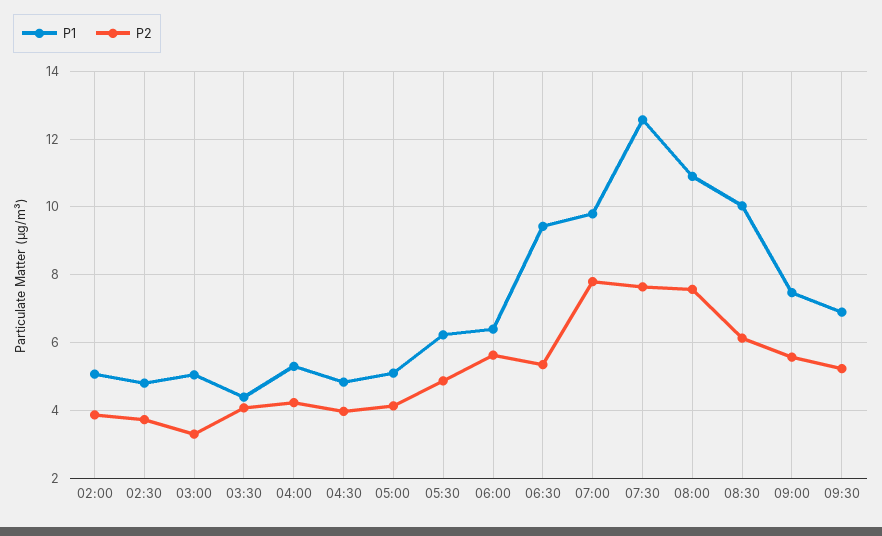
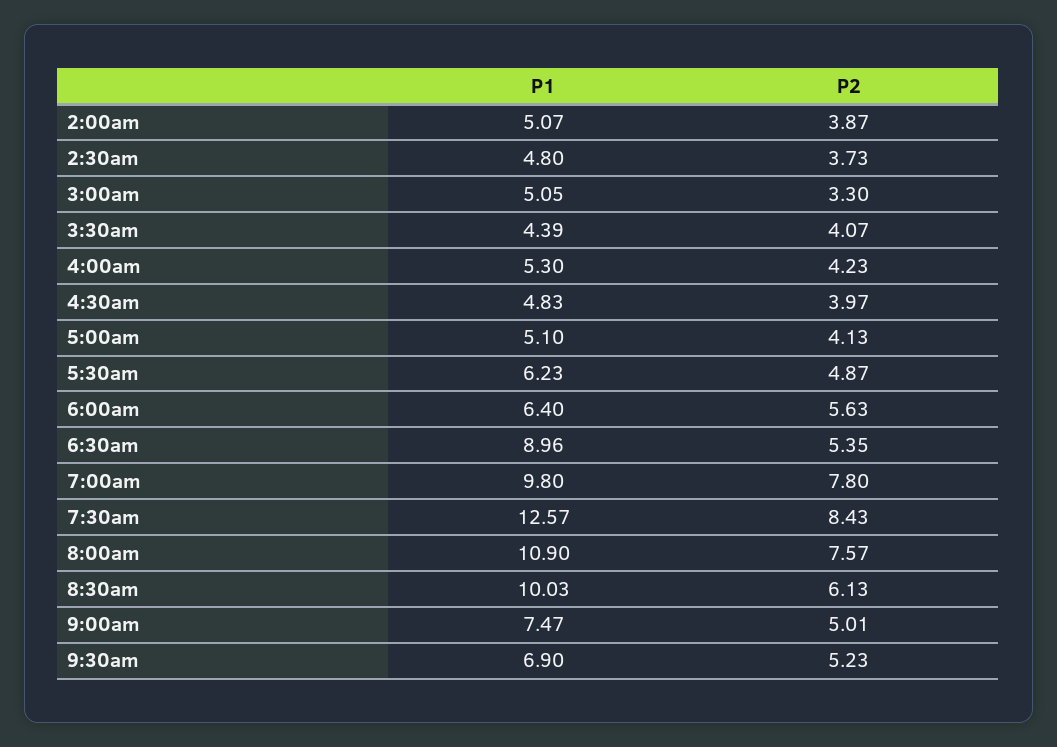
P1, 06:30: 9.4 -> 8.96
P2, 07:30: 7.6 -> 8.43
P2, 09:00: 5.6 -> 5.01

